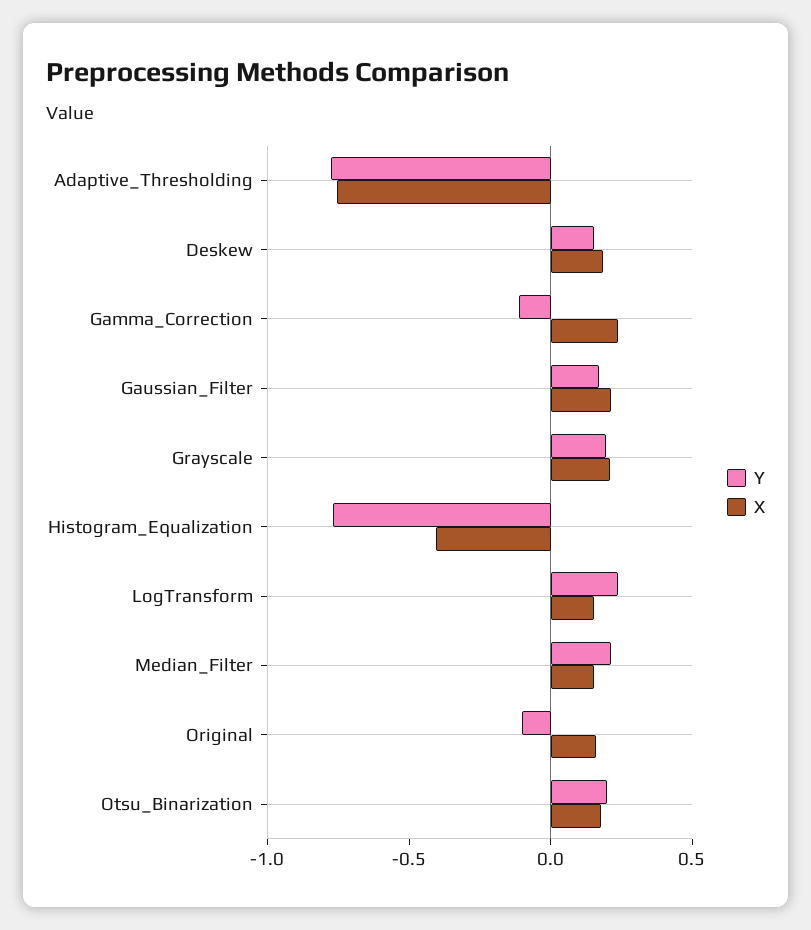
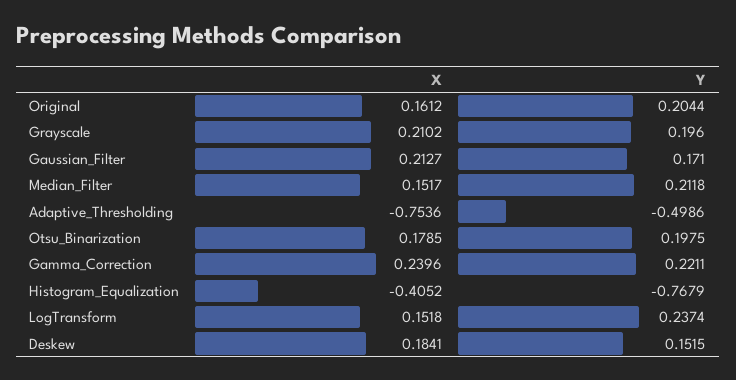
Y, Adaptive_Thresholding: -0.8 -> -0.4986
Y, Gamma_Correction: -0.1 -> 0.2211
Y, Original: -0.1 -> 0.2044

